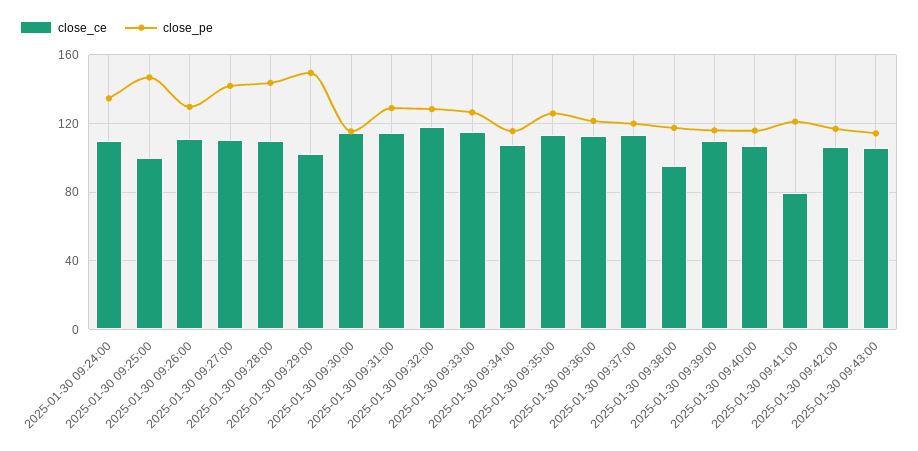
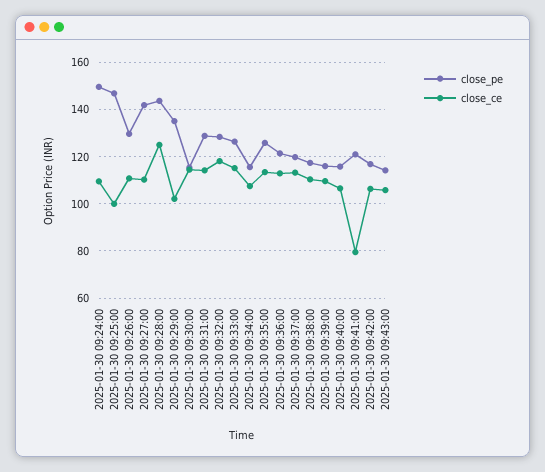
close_pe, 2025-01-30 09:24:00: 135 -> 150
close_ce, 2025-01-30 09:28:00: 110 -> 125
close_pe, 2025-01-30 09:29:00: 150 -> 135
close_ce, 2025-01-30 09:38:00: 95 -> 110

